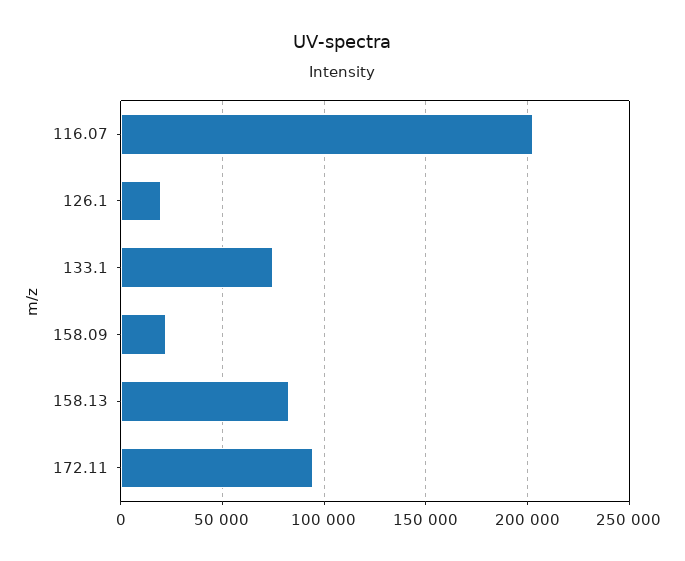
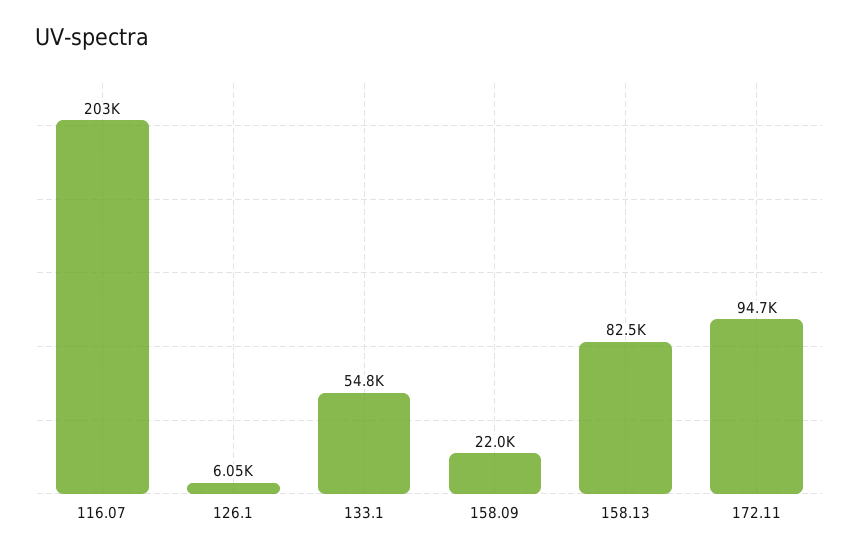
126.1: 20000 -> 6050
133.1: 75000 -> 54800

